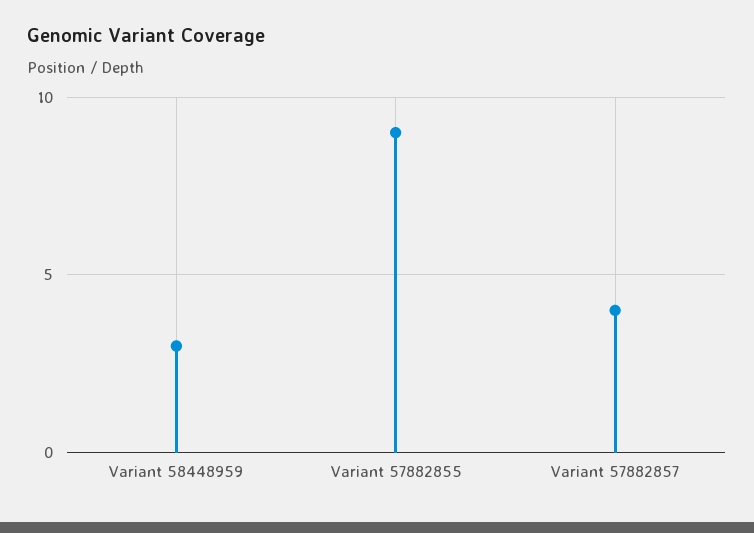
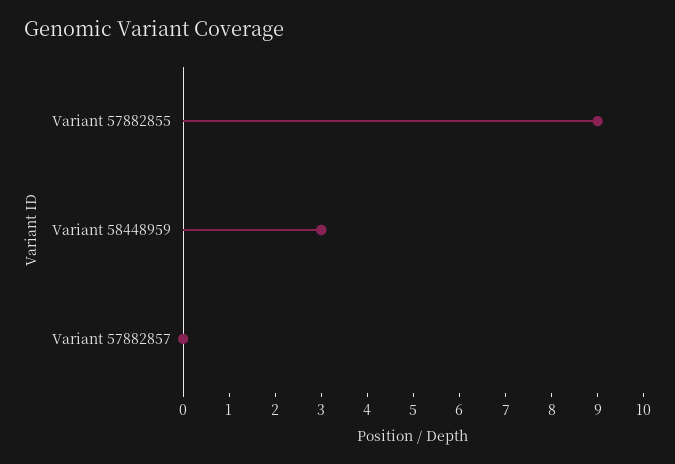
Variant 57882857: 4 -> 0

